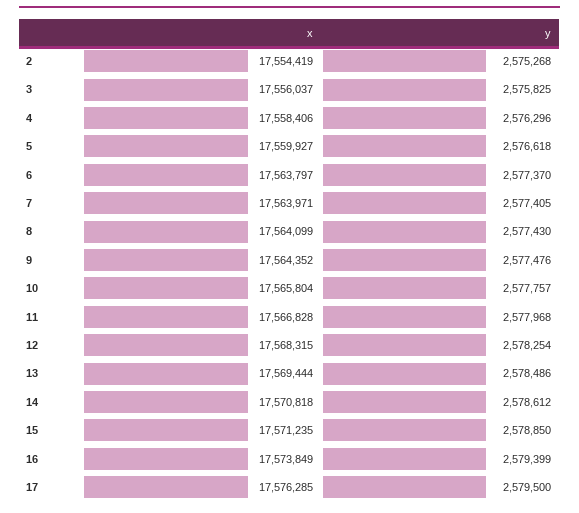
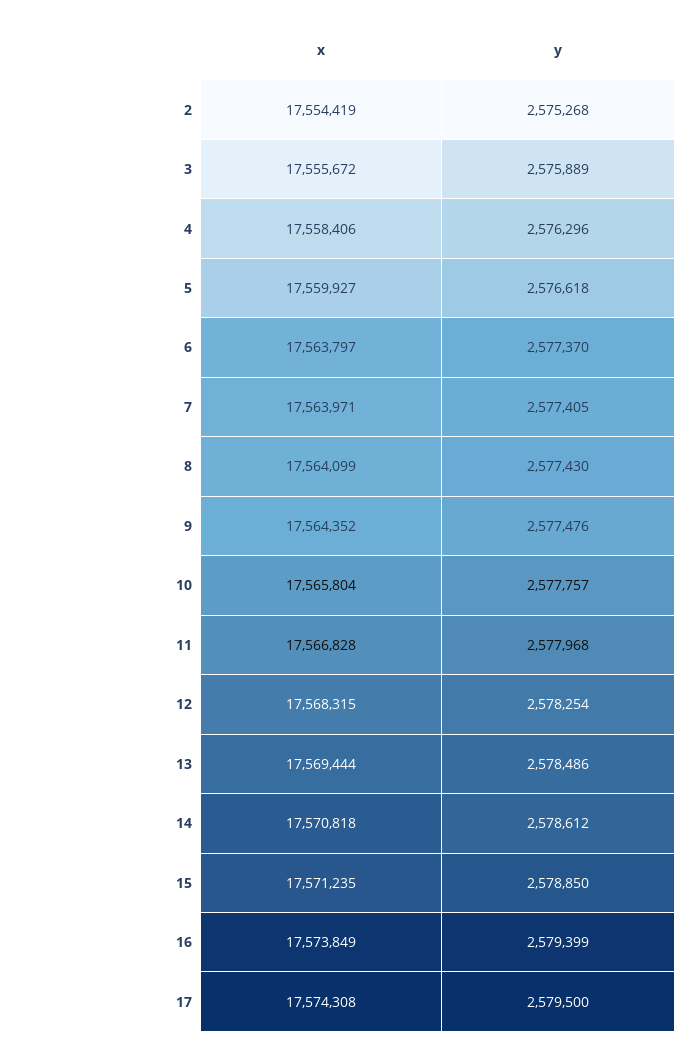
x, 3: 17556037 -> 17555672
y, 3: 2575825 -> 2575889
x, 17: 17576285 -> 17574308

